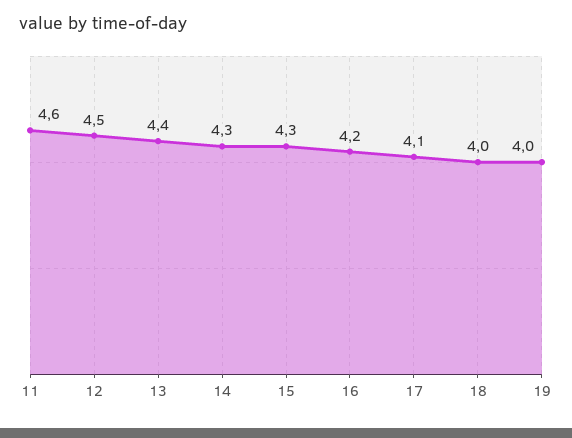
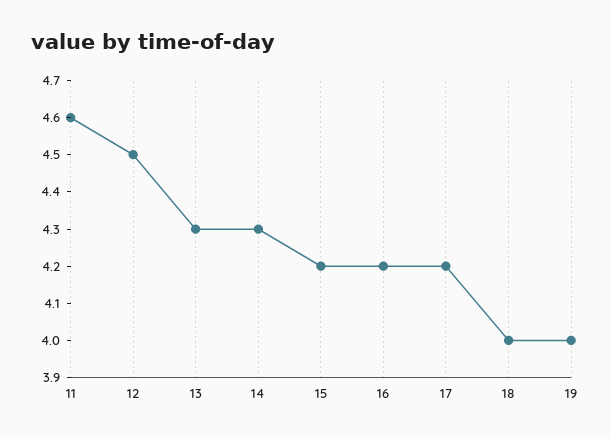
13: 4.4 -> 4.3
15: 4.3 -> 4.2
17: 4.1 -> 4.2

